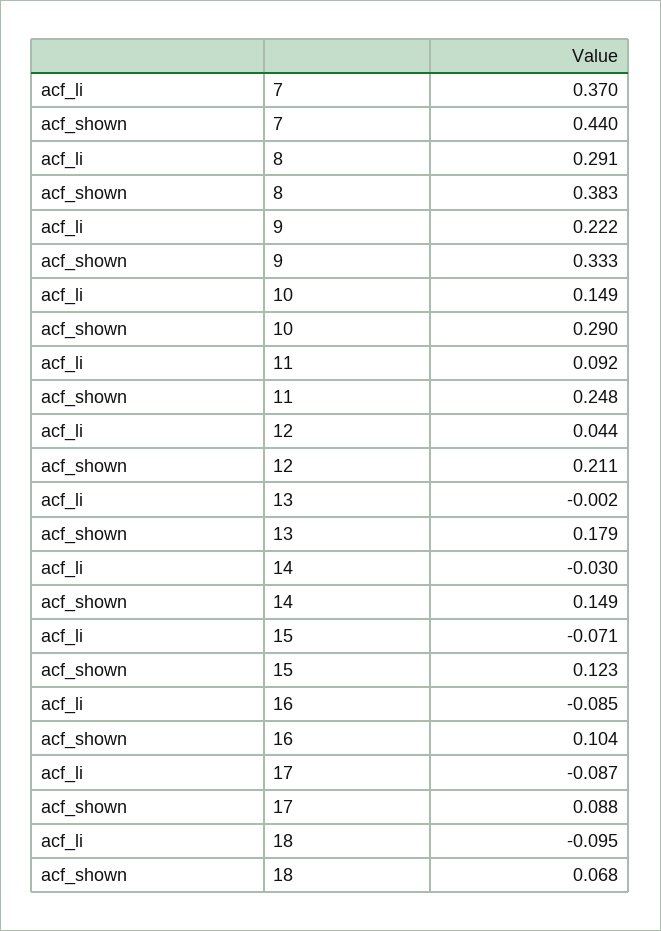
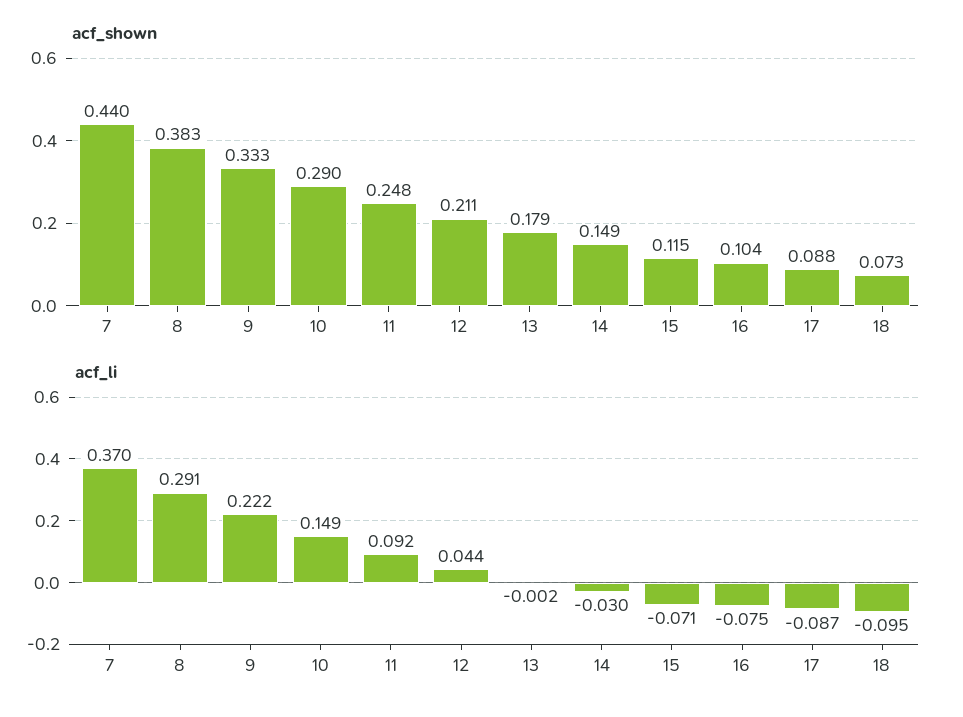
acf_shown, 15: 0.123 -> 0.115
acf_li, 16: -0.085 -> -0.075
acf_shown, 18: 0.068 -> 0.073

